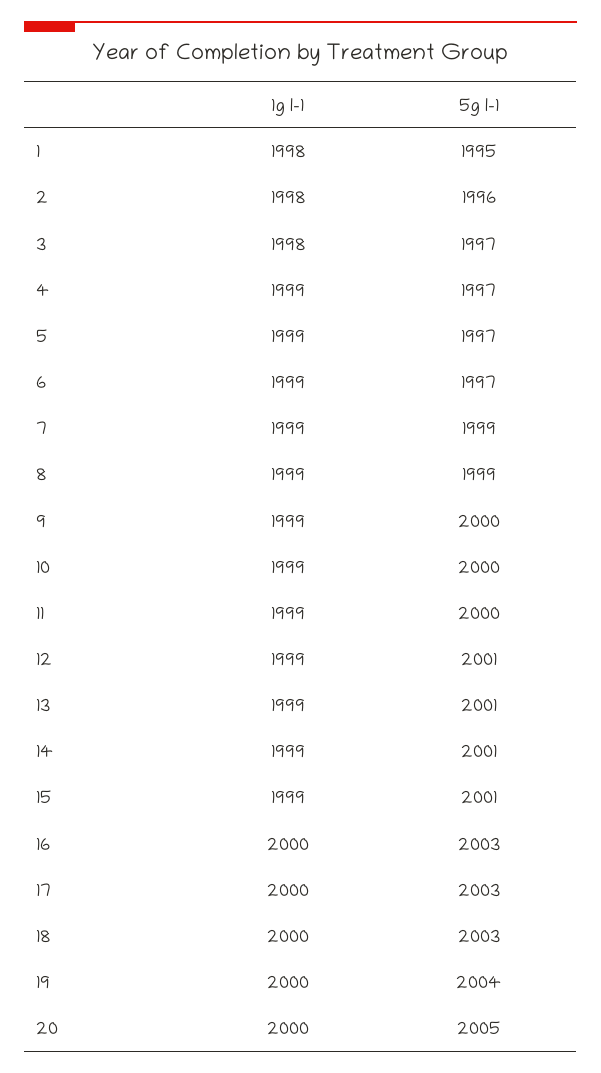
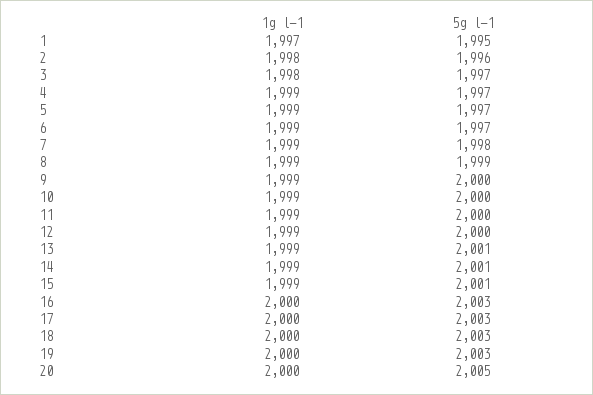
1g l-1, 1: 1998 -> 1997
5g l-1, 7: 1999 -> 1998
5g l-1, 12: 2001 -> 2000
5g l-1, 19: 2004 -> 2003

